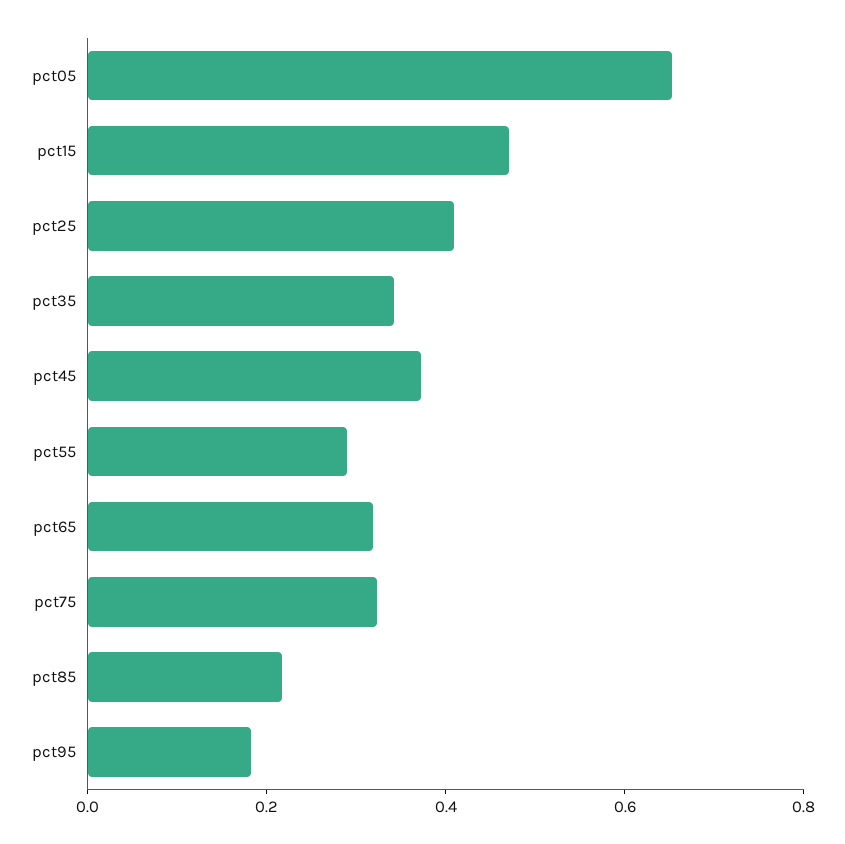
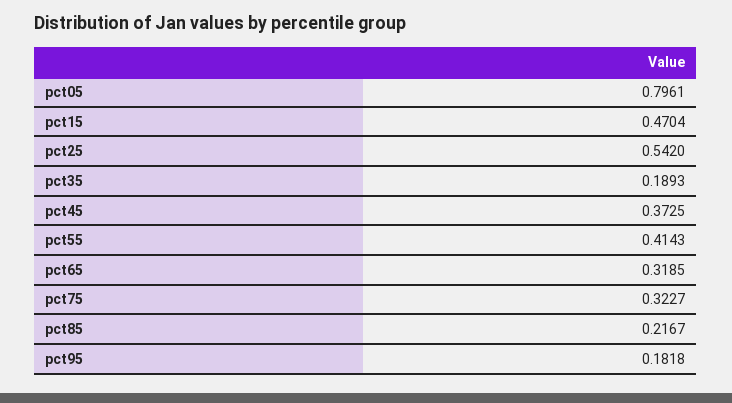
pct05: 0.65 -> 0.7961
pct25: 0.4 -> 0.542
pct35: 0.35 -> 0.1893
pct55: 0.3 -> 0.4143

